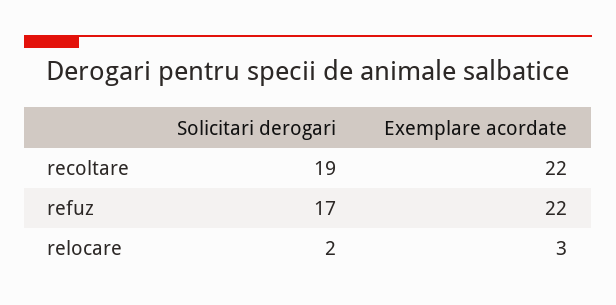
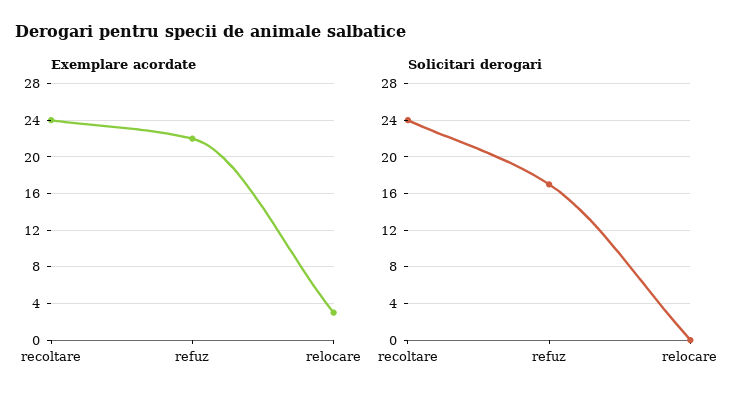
Solicitari derogari, recoltare: 19 -> 24
Exemplare acordate, recoltare: 22 -> 24
Solicitari derogari, relocare: 2 -> 0

